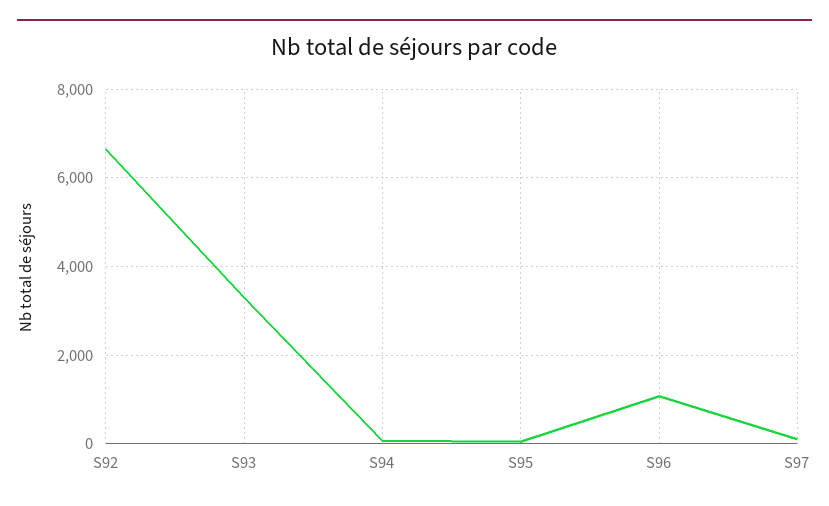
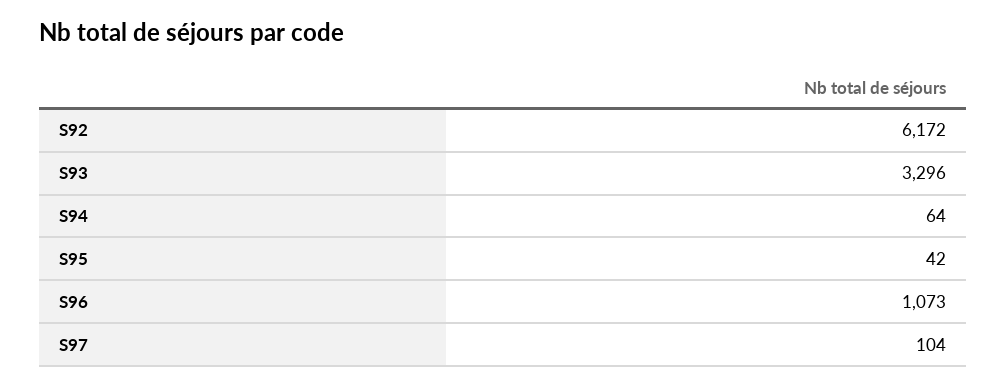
S92: 6600 -> 6172

